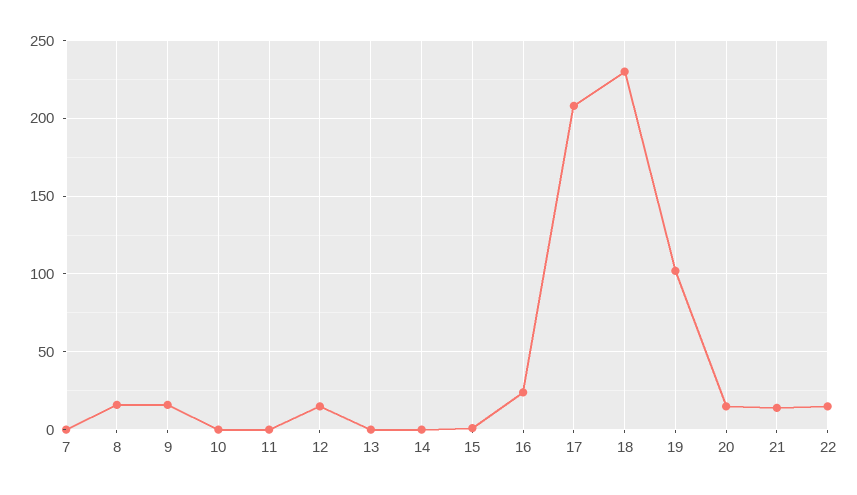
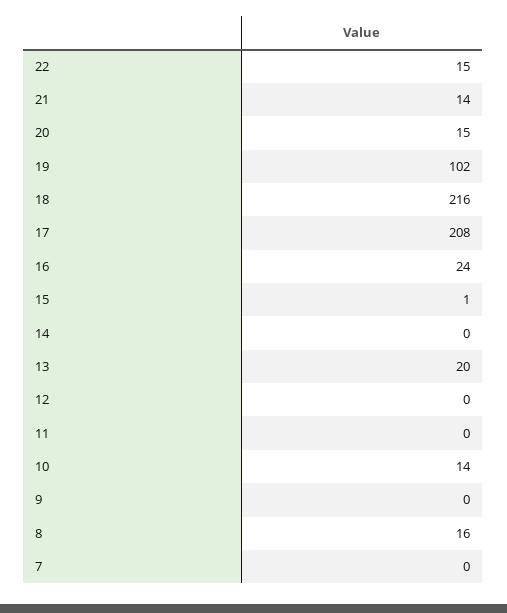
9: 15 -> 0
10: 0 -> 14
12: 15 -> 0
13: 0 -> 20
18: 230 -> 216

